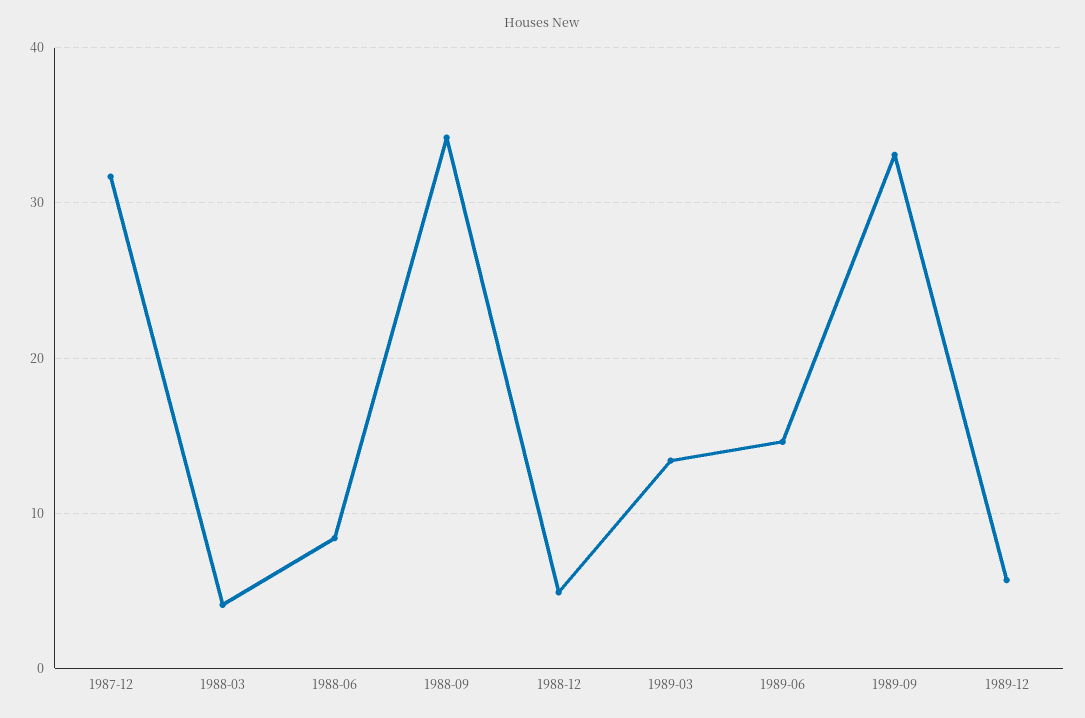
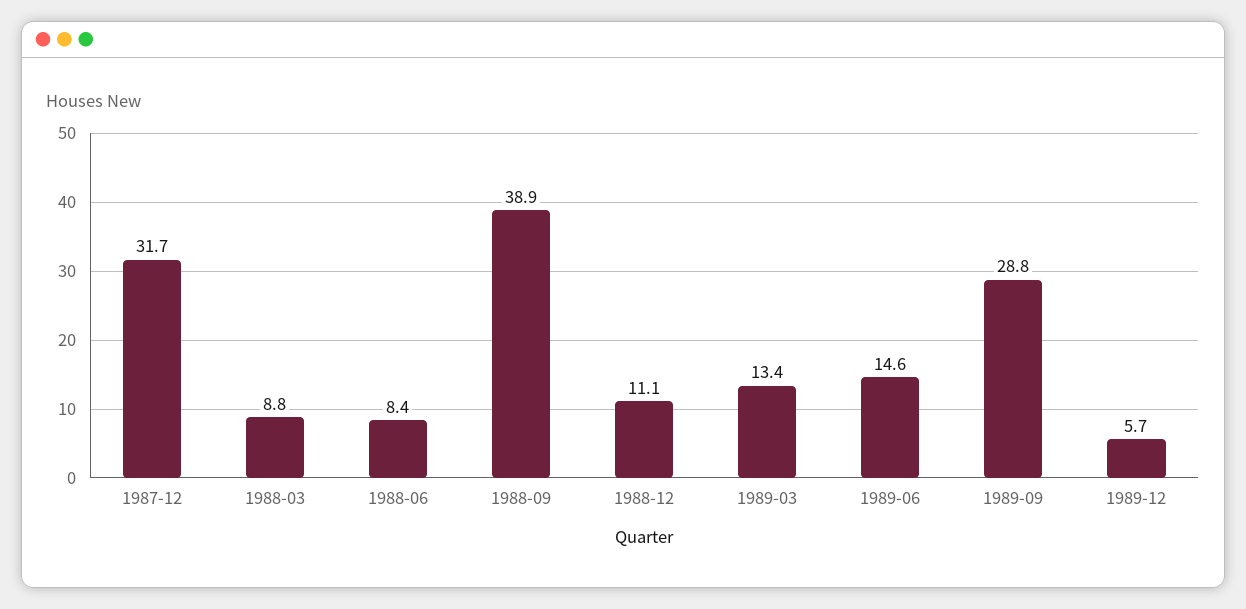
1988-03: 4 -> 8.8
1988-09: 34 -> 38.9
1988-12: 5 -> 11.1
1989-09: 33 -> 28.8

